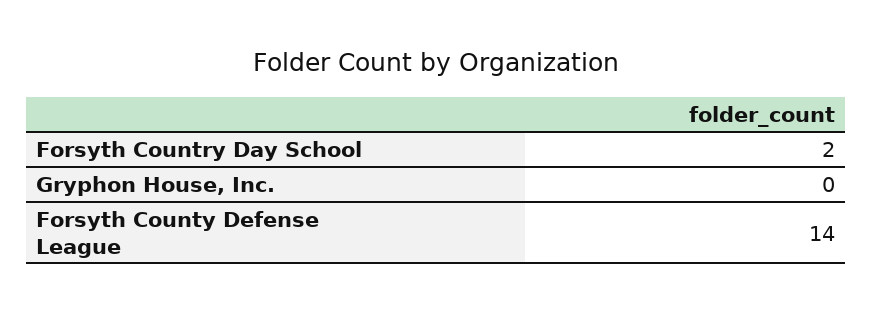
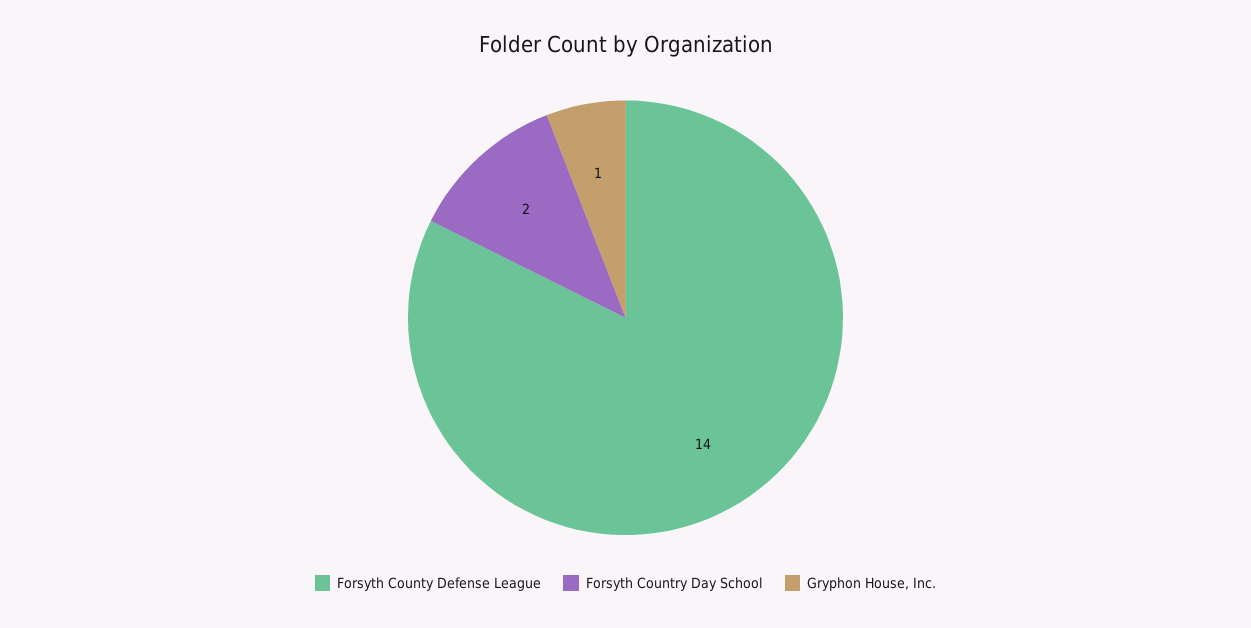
Gryphon House, Inc.: 0 -> 1

